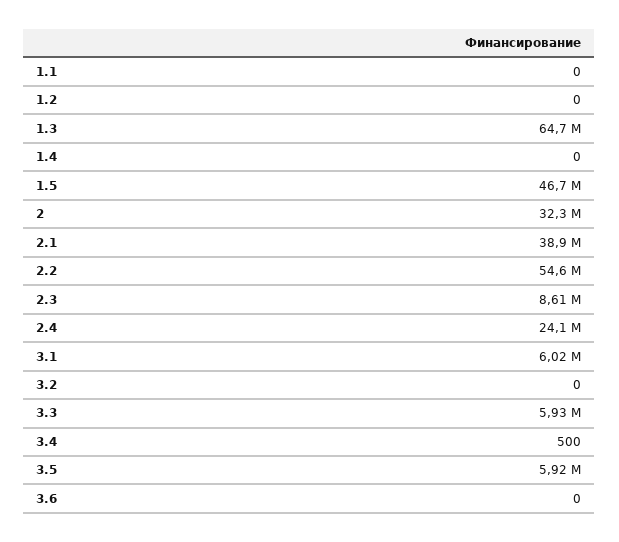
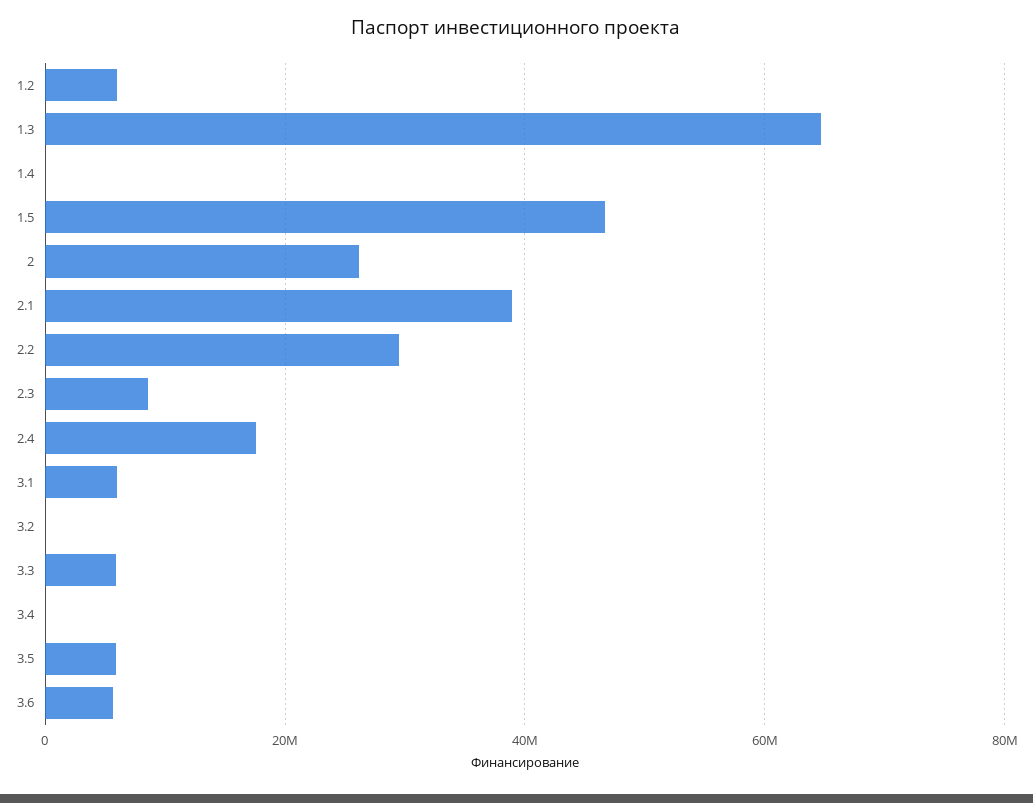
1.1: 0 -> none
1.2: 0 -> 6000000
2: 32300000 -> 26000000
2.2: 54600000 -> 30000000
2.4: 24100000 -> 18000000
3.6: 0 -> 6000000

